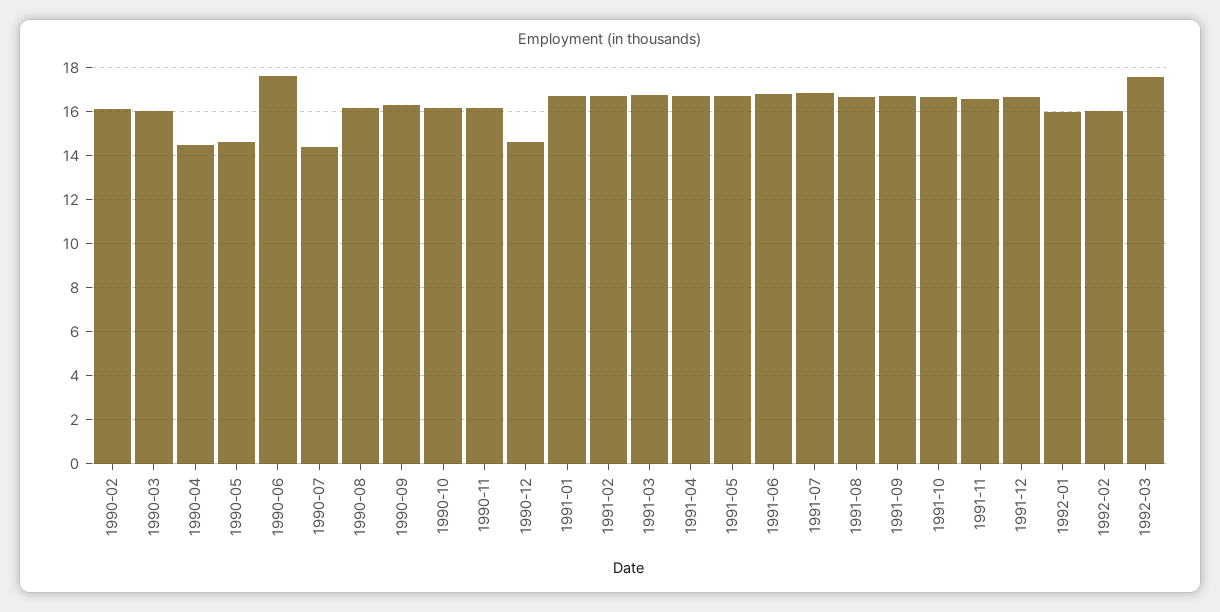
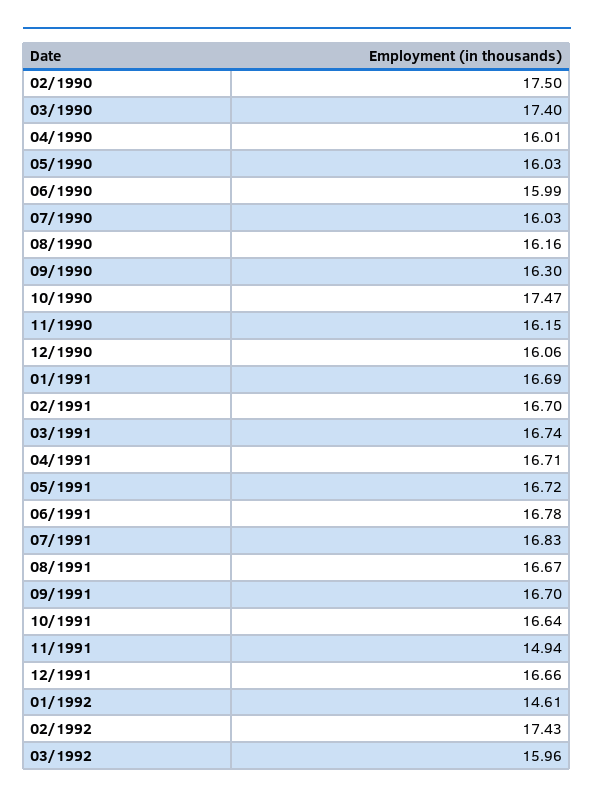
1990-02: 16 -> 17.5
1990-03: 16 -> 17.4
1990-04: 14.5 -> 16.01
1990-05: 14.5 -> 16.03
1990-06: 17.5 -> 15.99
1990-07: 14.5 -> 16.03
1990-10: 16 -> 17.47
1990-12: 14.5 -> 16.06
1991-11: 16.5 -> 14.94
1992-01: 16 -> 14.61
1992-02: 16 -> 17.43
1992-03: 17.5 -> 15.96

